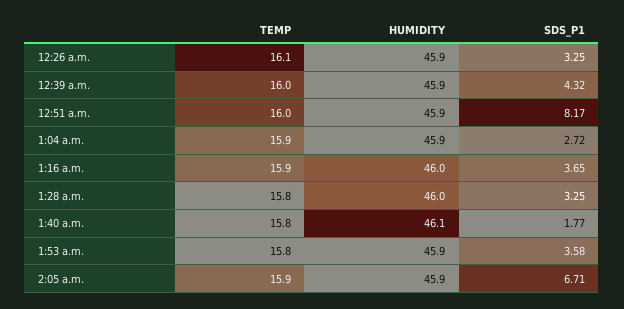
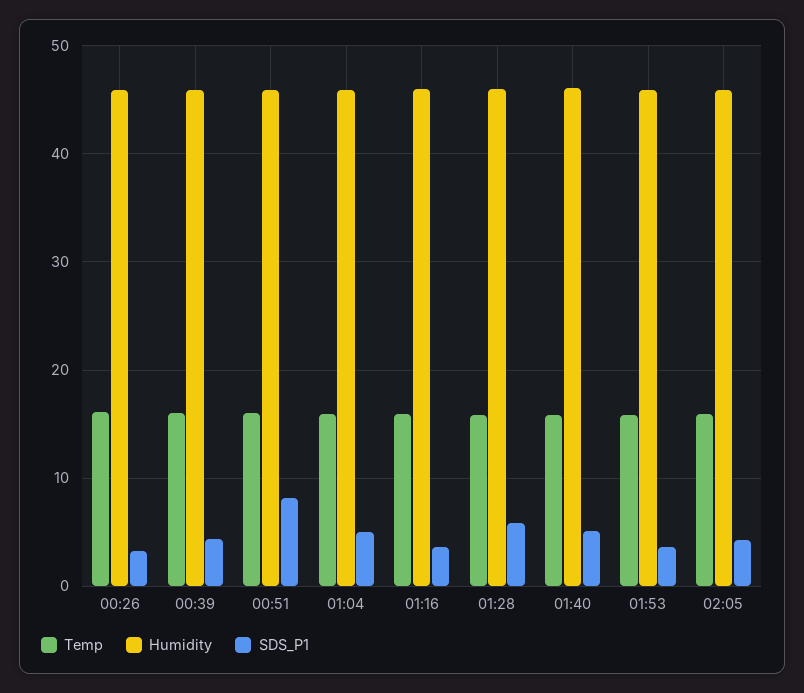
SDS_P1, 1:04 a.m.: 2.72 -> 5
SDS_P1, 1:28 a.m.: 3.25 -> 6
SDS_P1, 1:40 a.m.: 1.77 -> 5
SDS_P1, 2:05 a.m.: 6.71 -> 4

